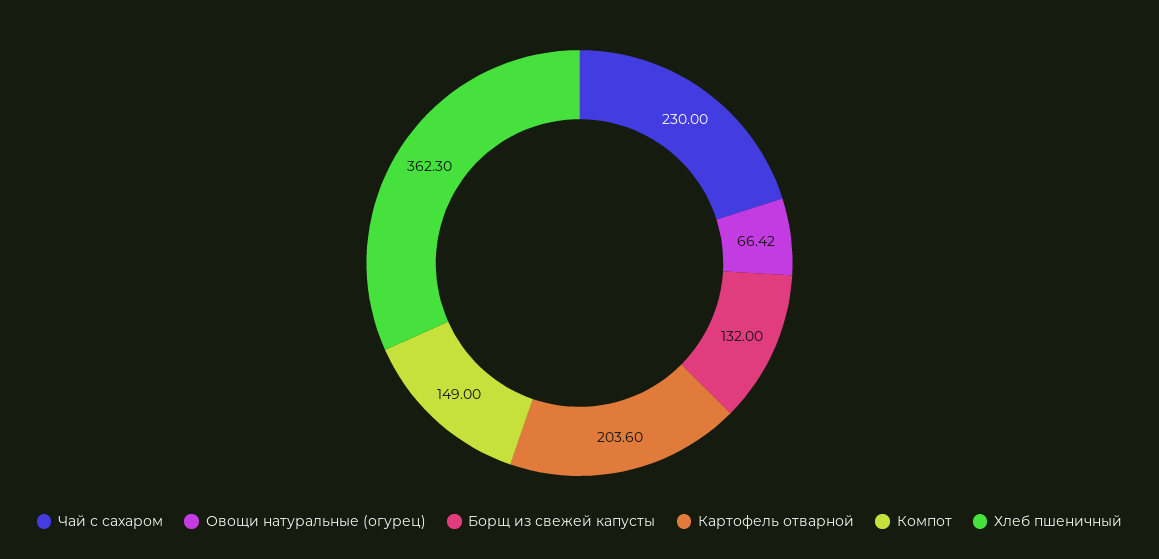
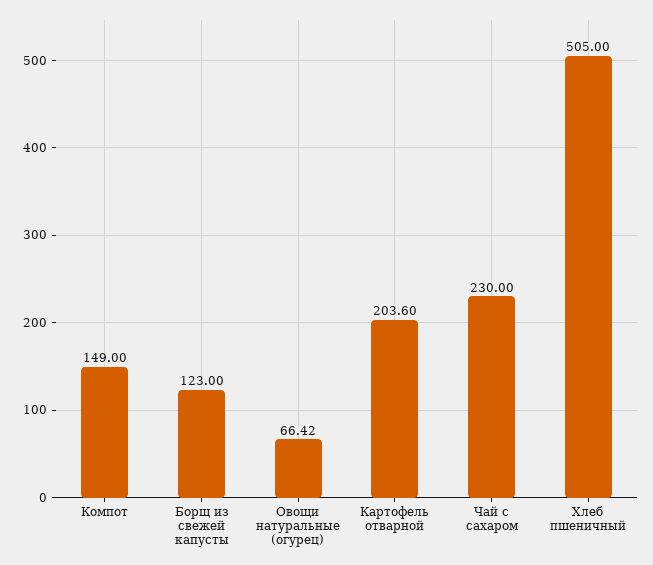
Борщ из свежей капусты: 132 -> 123
Хлеб пшеничный: 362.3 -> 505

